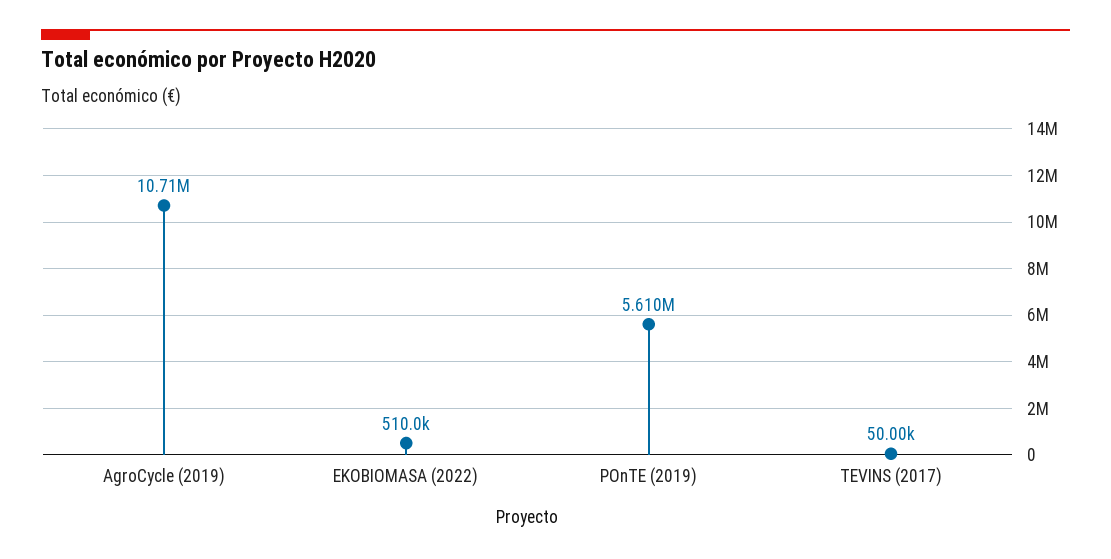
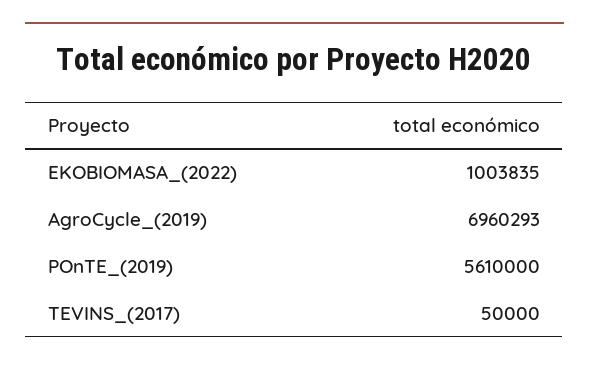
AgroCycle (2019): 10710000 -> 6960293
EKOBIOMASA (2022): 510000 -> 1003835

